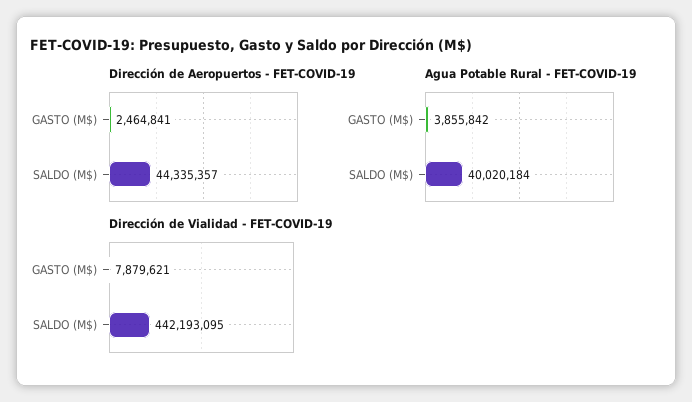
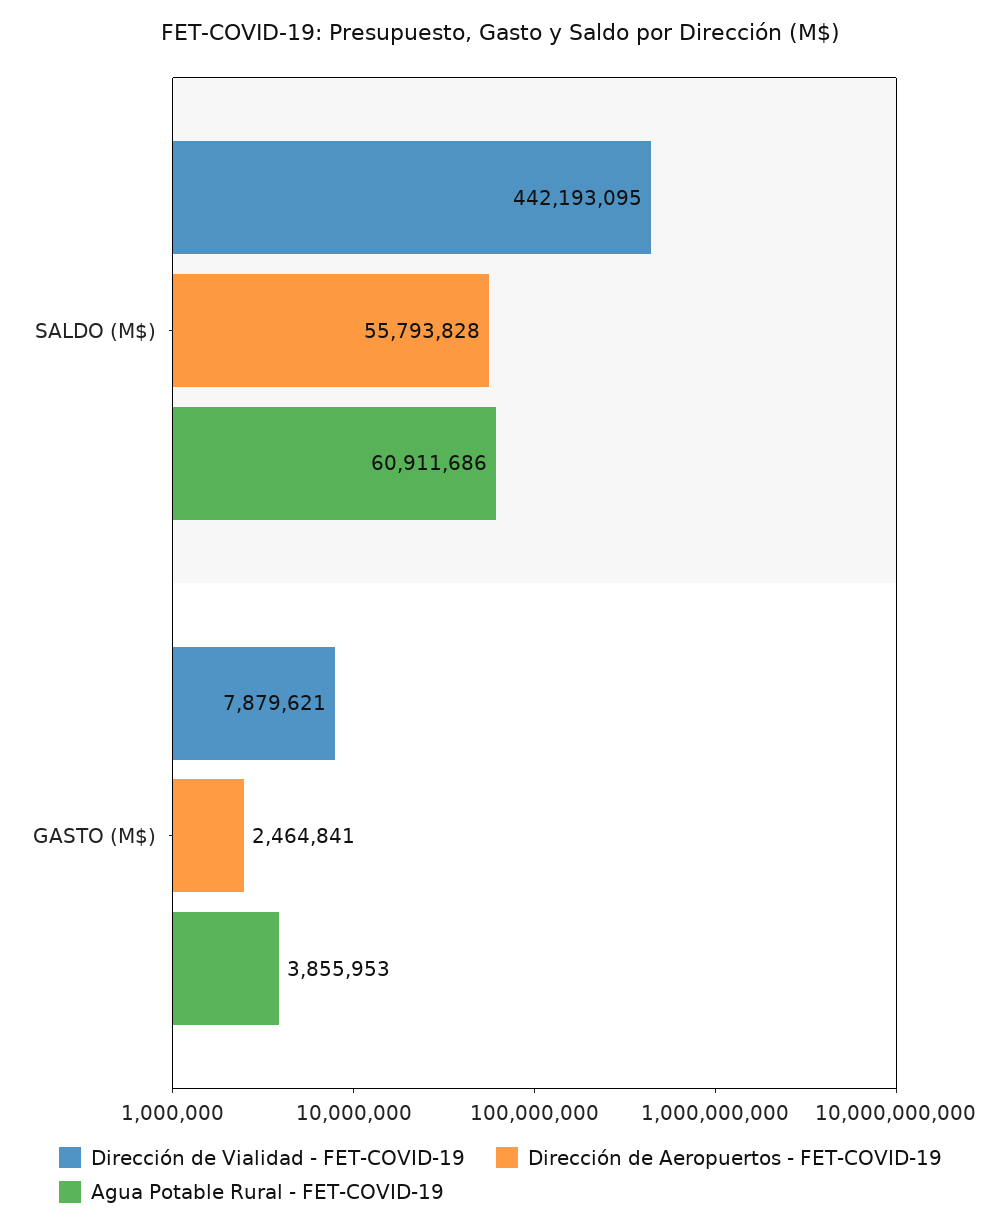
Dirección de Aeropuertos - FET-COVID-19, SALDO (M$): 44335357 -> 55793828
Agua Potable Rural - FET-COVID-19, GASTO (M$): 3855842 -> 3855953
Agua Potable Rural - FET-COVID-19, SALDO (M$): 40020184 -> 60911686

